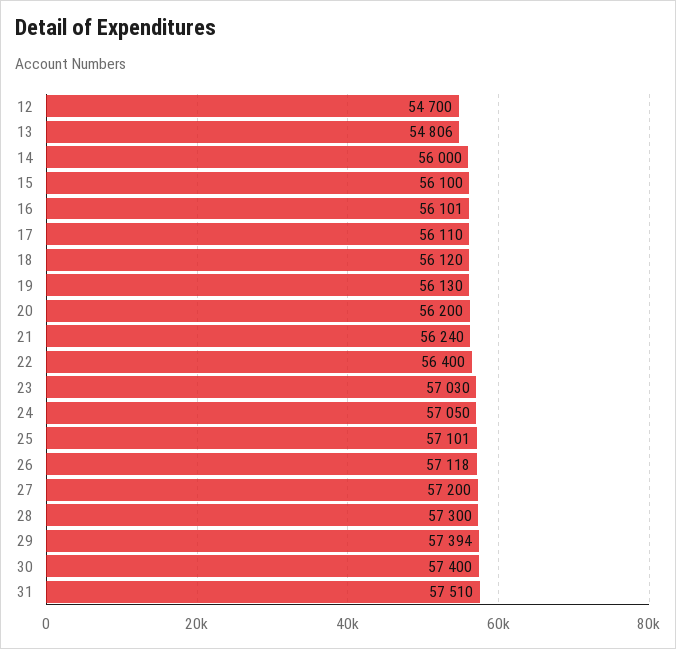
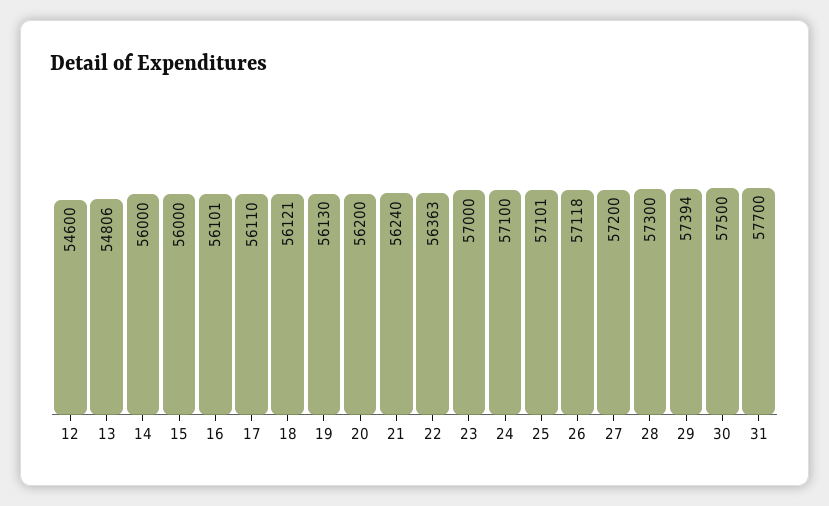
12: 54700 -> 54600
15: 56100 -> 56000
18: 56120 -> 56121
22: 56400 -> 56363
23: 57030 -> 57000
24: 57050 -> 57100
30: 57400 -> 57500
31: 57510 -> 57700

